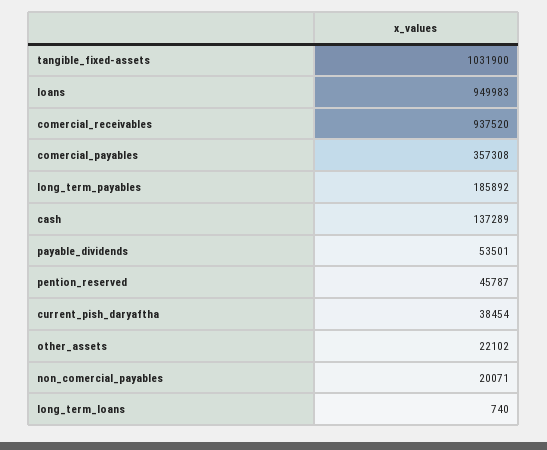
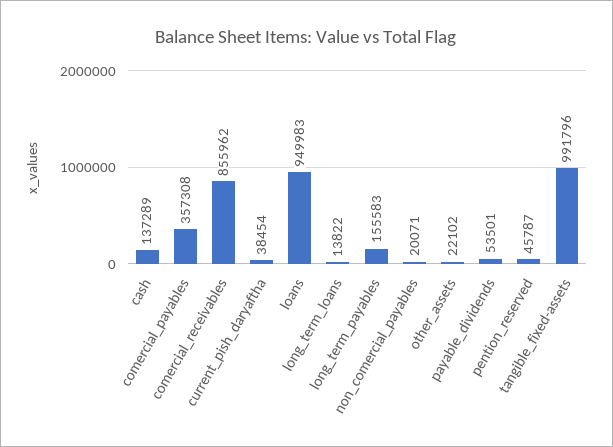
tangible_fixed-assets: 1031900 -> 991796
comercial_receivables: 937520 -> 855962
long_term_payables: 185892 -> 155583
long_term_loans: 740 -> 13822

